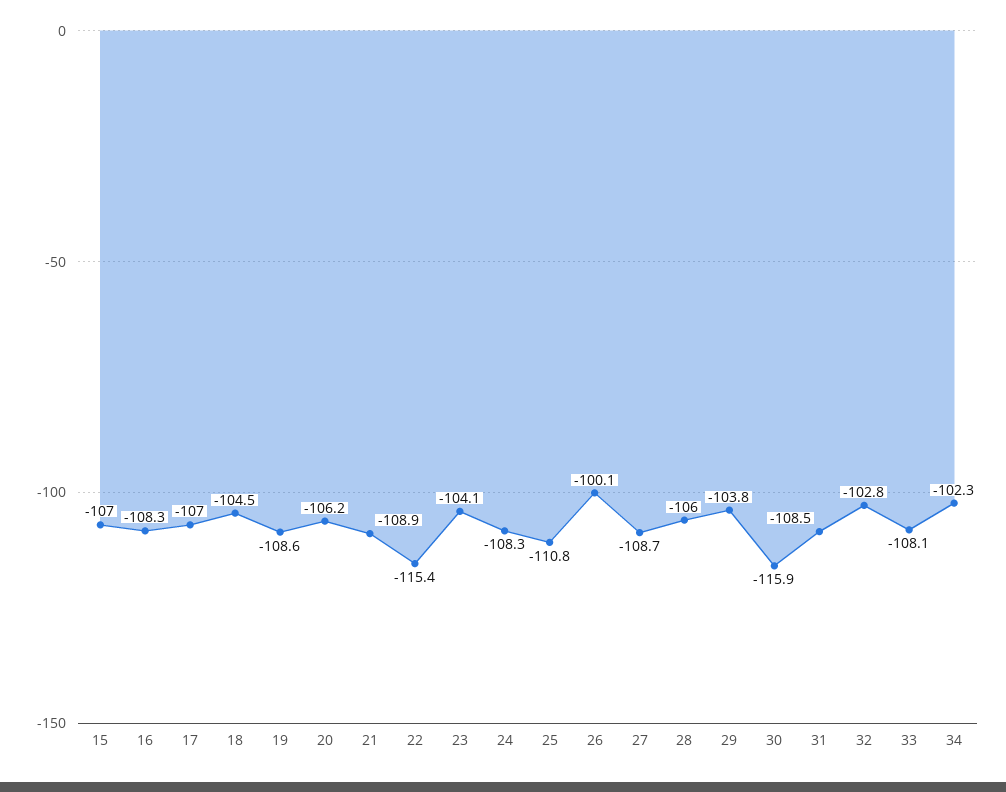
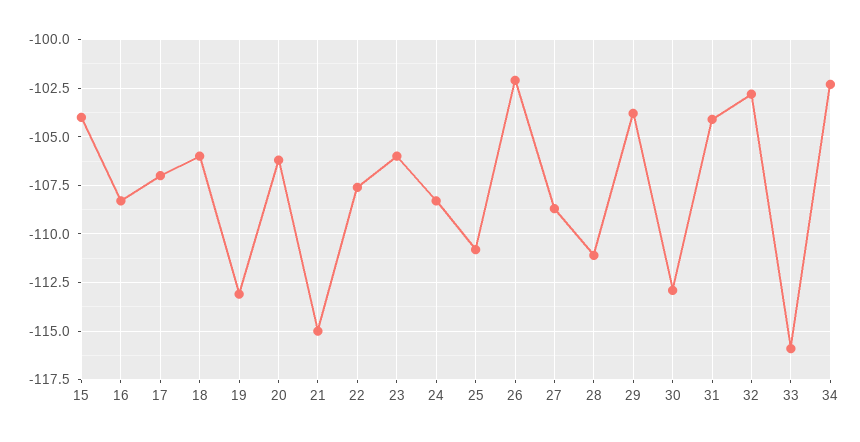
15: -107 -> -104
18: -104.5 -> -106
19: -108.6 -> -113
21: -108.9 -> -115
22: -115.4 -> -107.5
23: -104.1 -> -106
26: -100.1 -> -102
28: -106 -> -111
30: -115.9 -> -113
31: -108.5 -> -104
33: -108.1 -> -116

